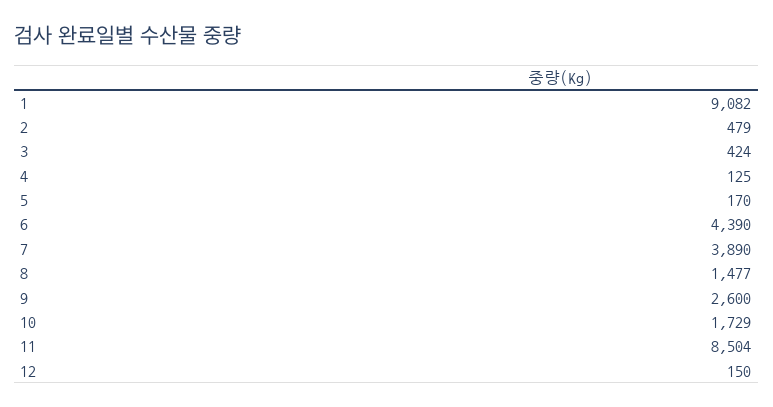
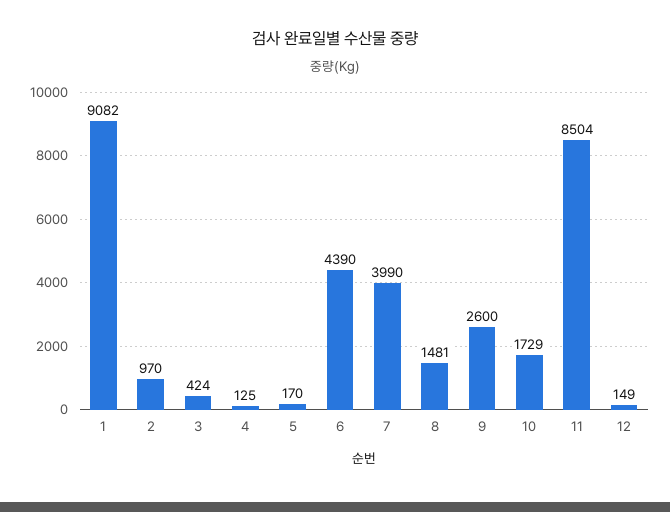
2: 479 -> 970
7: 3890 -> 3990
8: 1477 -> 1481
12: 150 -> 149

